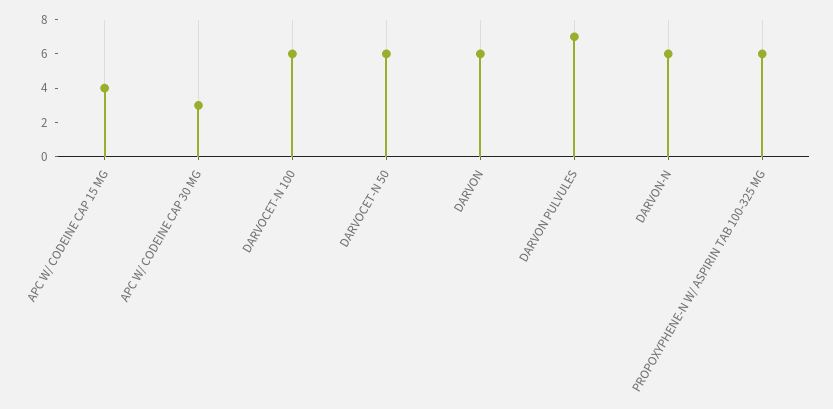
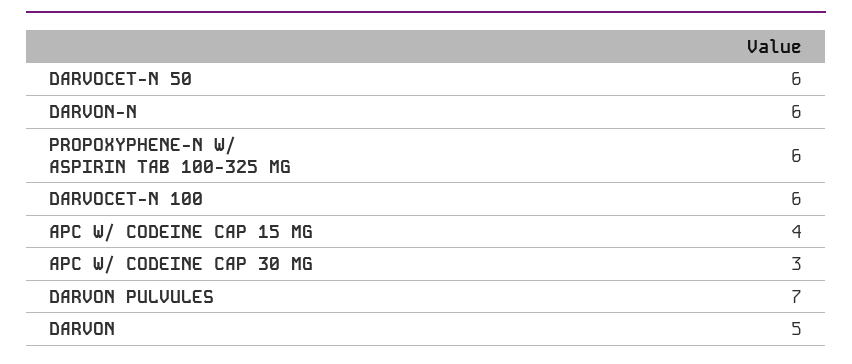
DARVON: 6 -> 5

